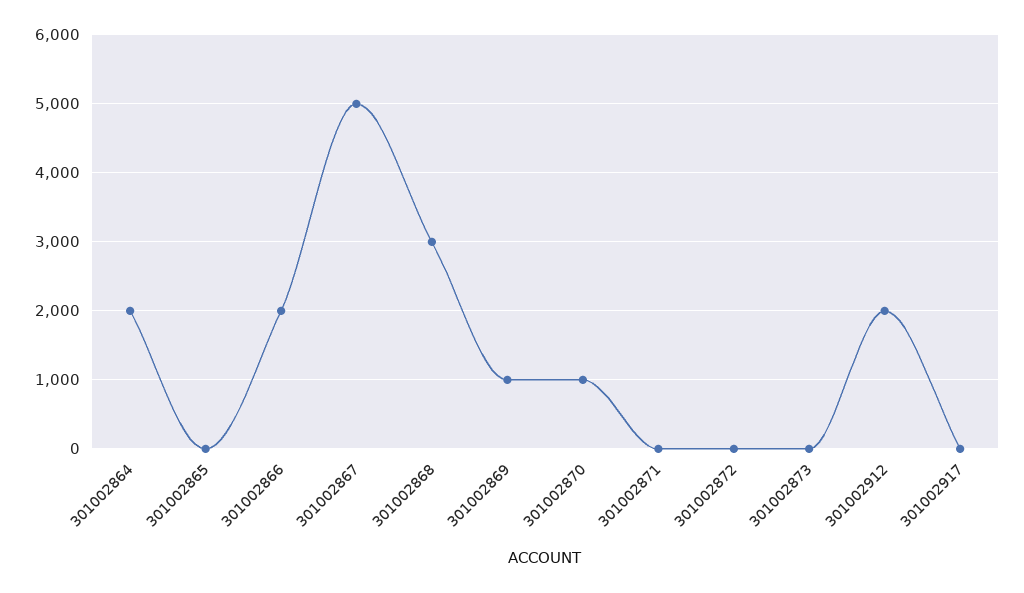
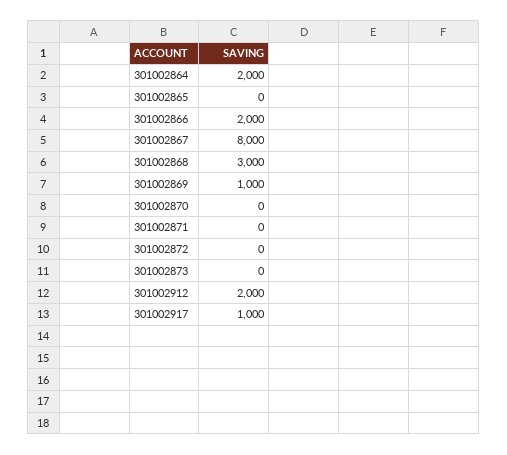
301002867: 5000 -> 8000
301002870: 1000 -> 0
301002917: 0 -> 1000

